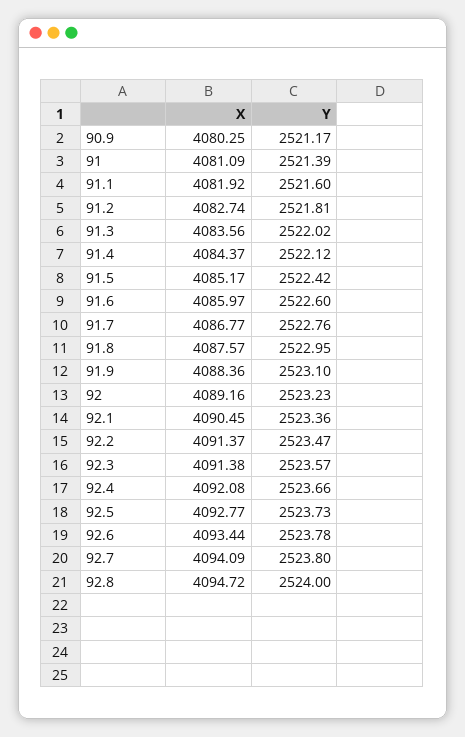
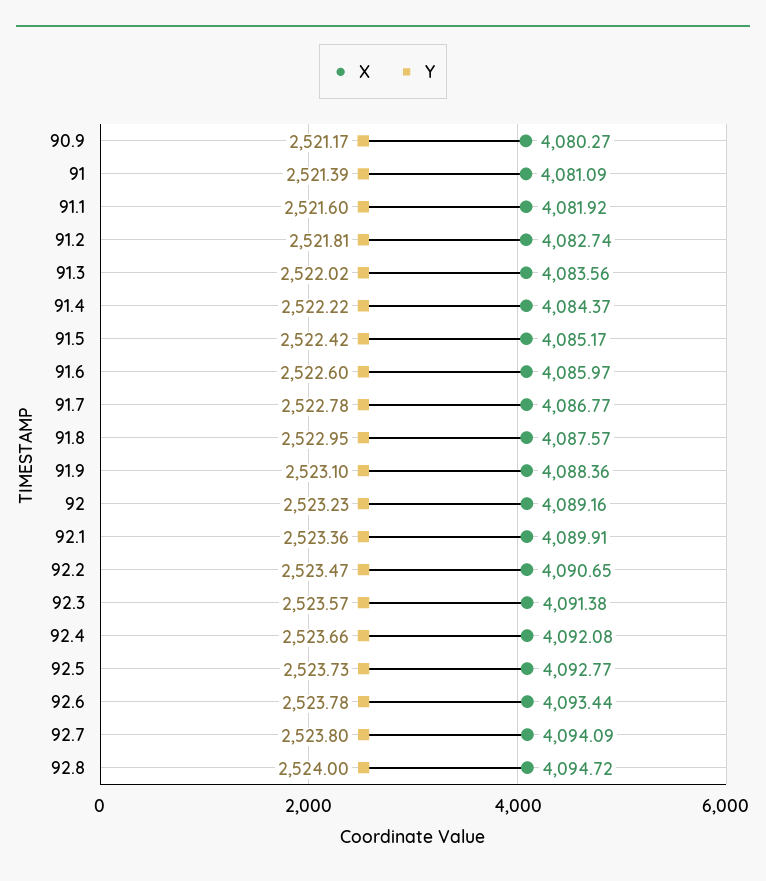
X, 90.9: 4080.25 -> 4080.27
Y, 91.4: 2522.12 -> 2522.22
Y, 91.7: 2522.76 -> 2522.78
X, 92.1: 4090.45 -> 4089.91
X, 92.2: 4091.37 -> 4090.65

